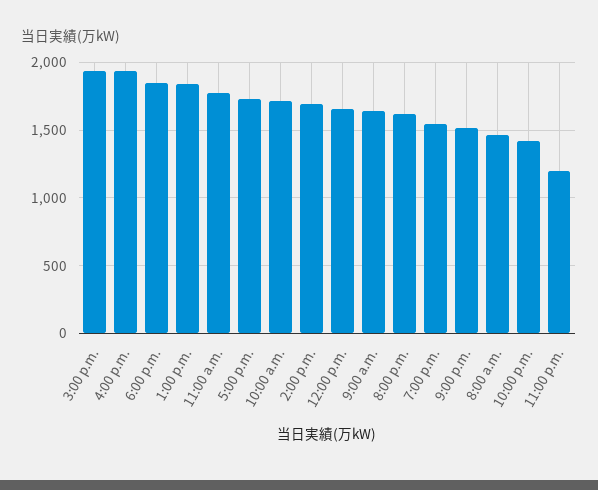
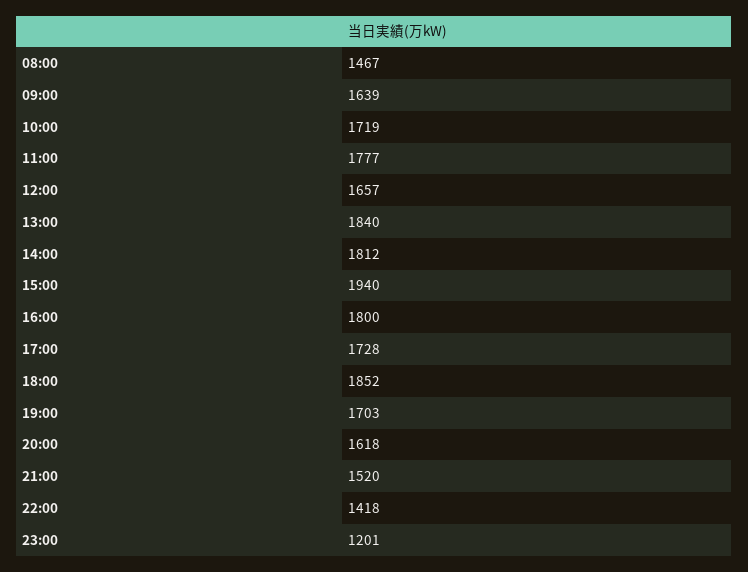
4:00 p.m.: 1950 -> 1800
2:00 p.m.: 1700 -> 1812
7:00 p.m.: 1550 -> 1703

